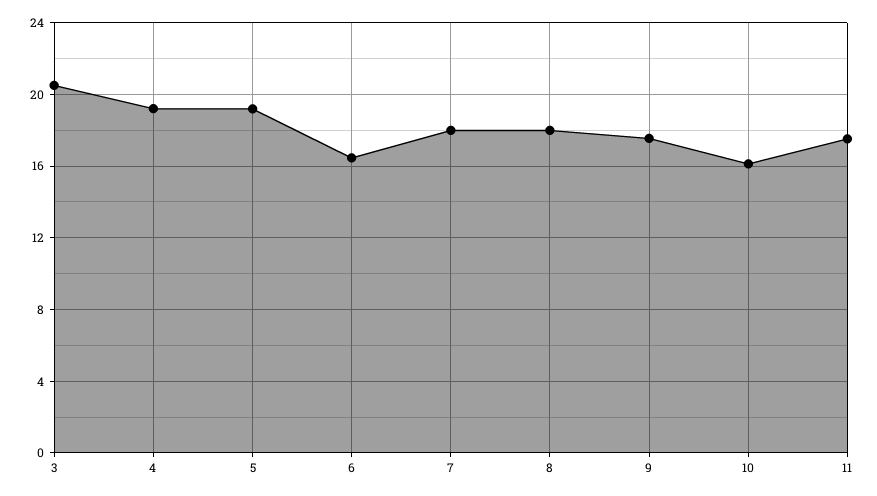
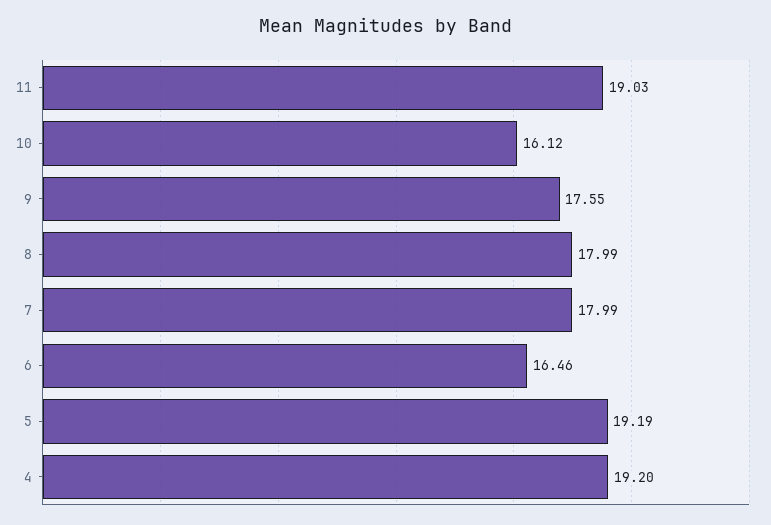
3: 20.5 -> none
11: 17.5 -> 19.03

